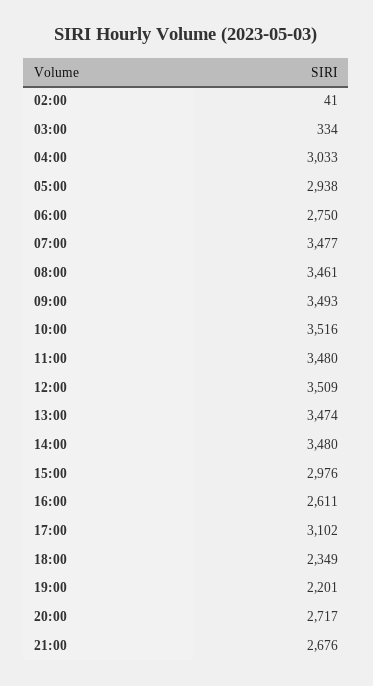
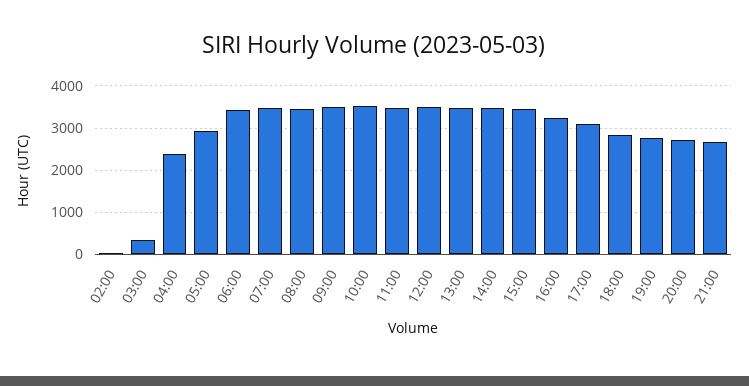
04:00: 3033 -> 2400
06:00: 2750 -> 3400
15:00: 2976 -> 3400
16:00: 2611 -> 3200
18:00: 2349 -> 2800
19:00: 2201 -> 2800

